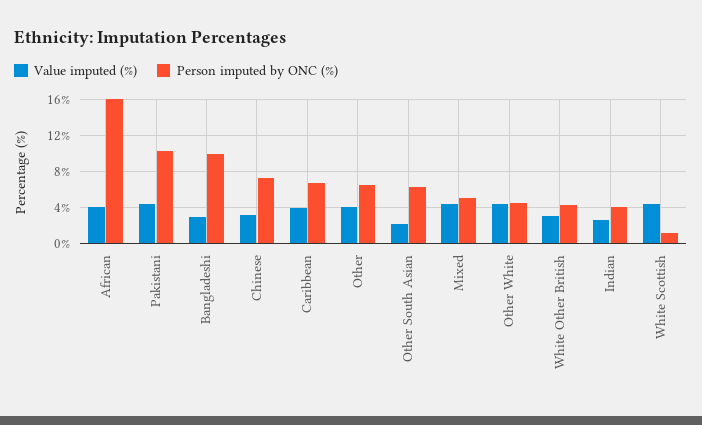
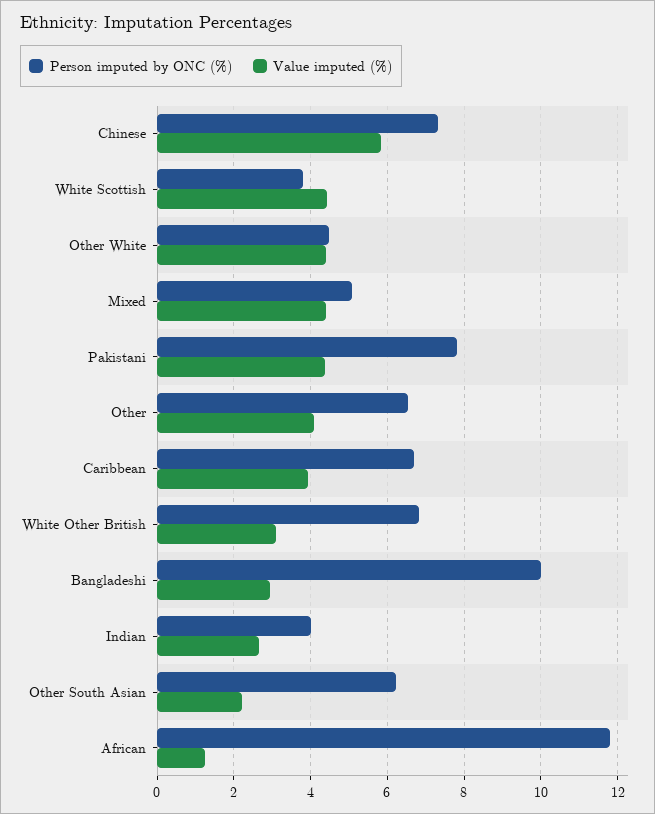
Value imputed (%), African: 4 -> 1.2
Person imputed by ONC (%), African: 16 -> 11.8
Person imputed by ONC (%), Pakistani: 10 -> 7.8
Value imputed (%), Chinese: 3 -> 5.8
Person imputed by ONC (%), White Other British: 4 -> 6.8
Person imputed by ONC (%), White Scottish: 1 -> 3.8

